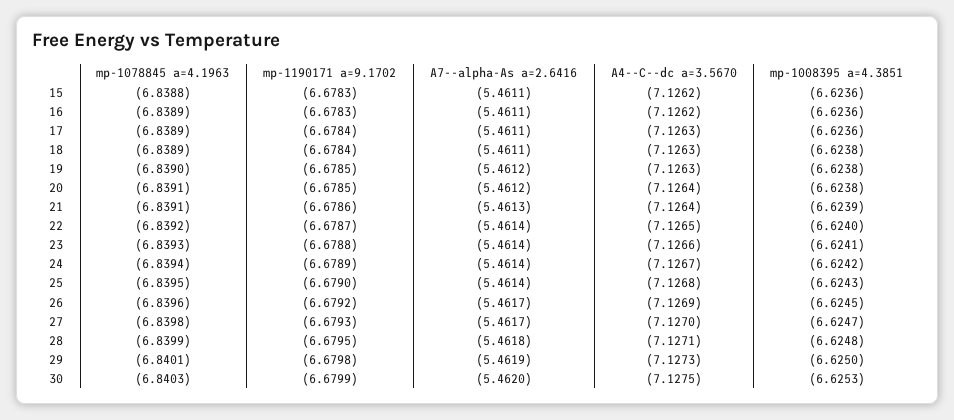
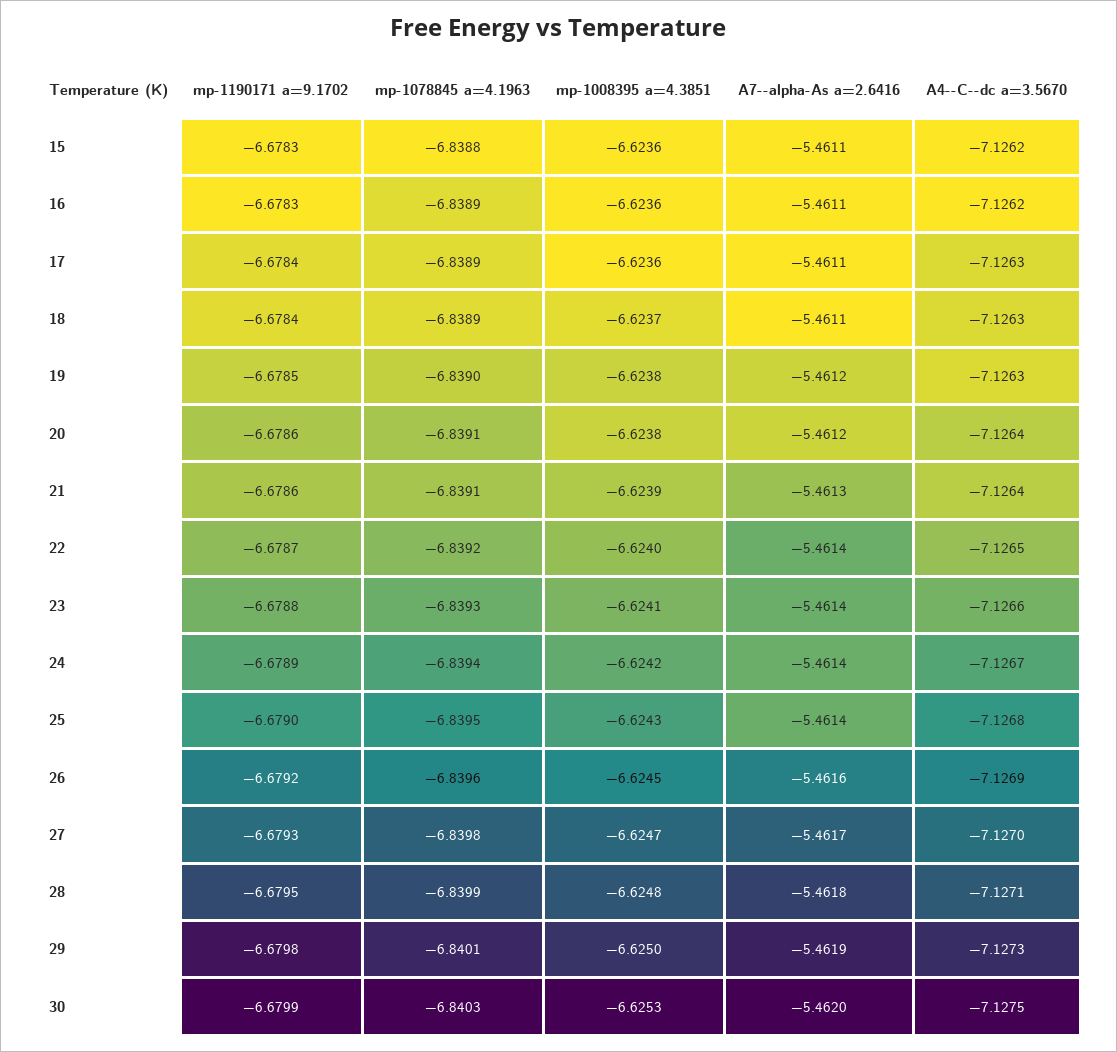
mp-1008395 a=4.3851, 18: -6.6238 -> -6.6237
mp-1190171 a=9.1702, 20: -6.6785 -> -6.6786
A7--alpha-As a=2.6416, 26: -5.4617 -> -5.4616

